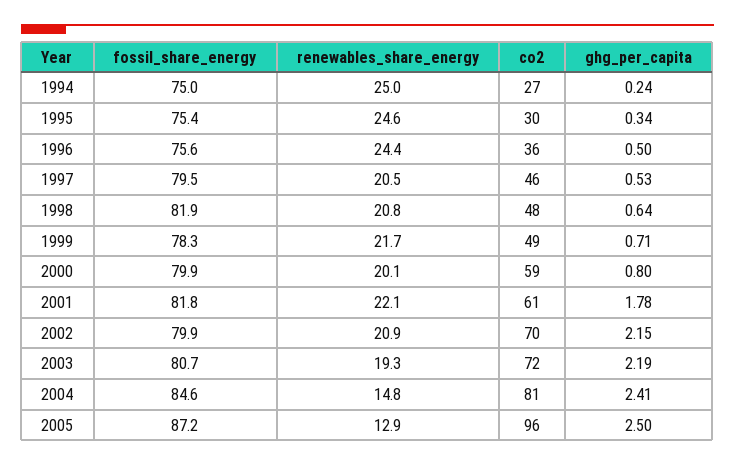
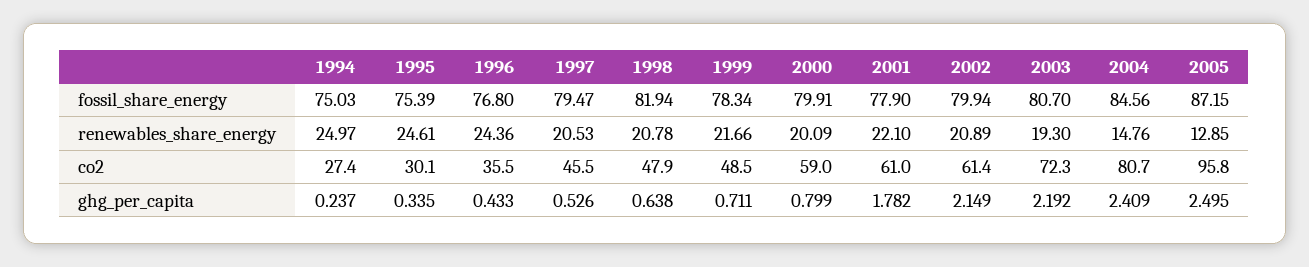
fossil_share_energy, 1996: 75.6 -> 76.8
ghg_per_capita, 1996: 0.5 -> 0.433
fossil_share_energy, 2001: 81.8 -> 77.9
co2, 2002: 70 -> 61.4

